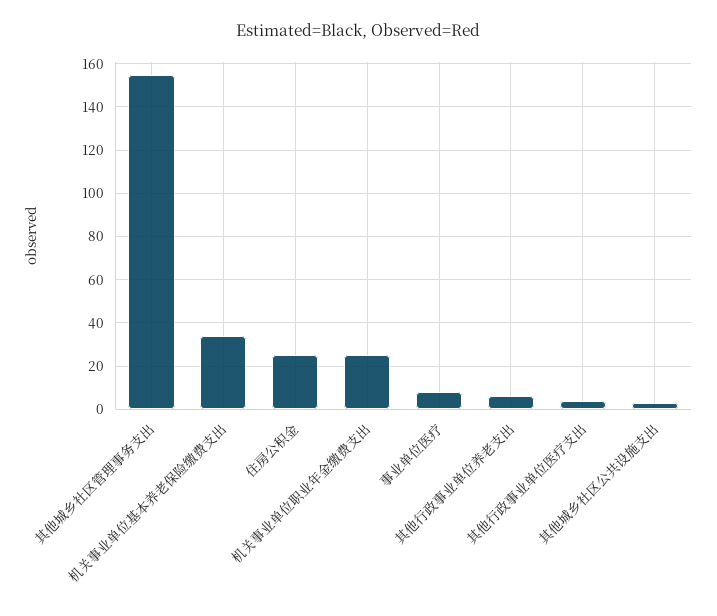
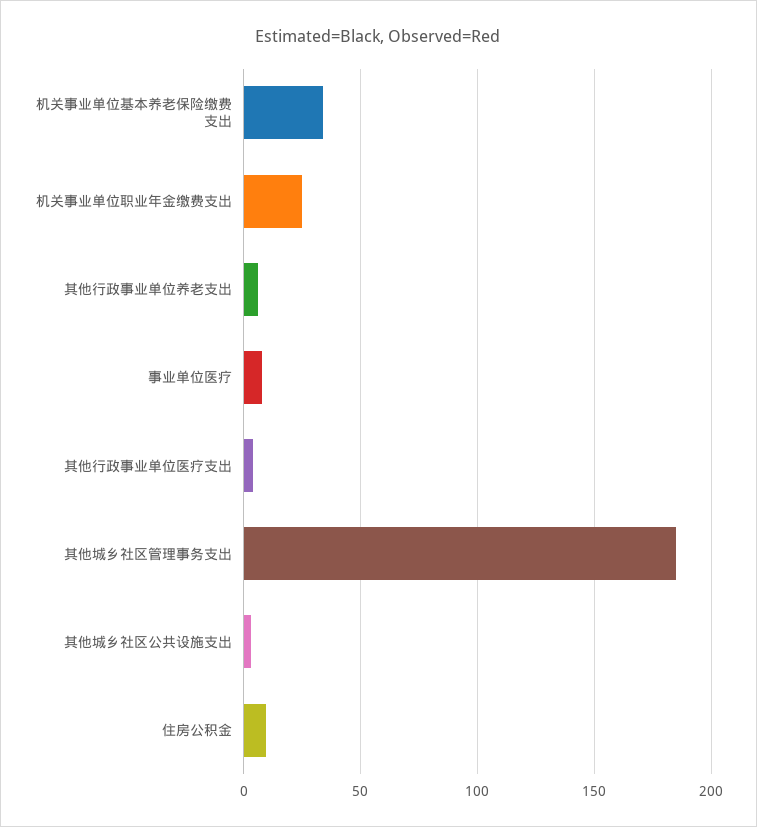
其他城乡社区管理事务支出: 155 -> 185
住房公积金: 25 -> 10

